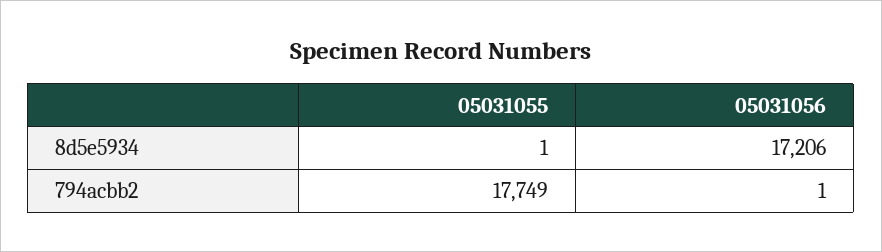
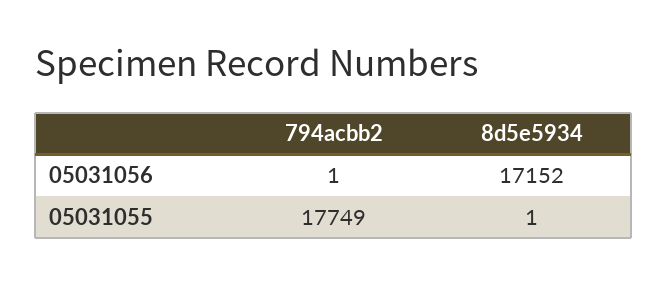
05031056, 8d5e5934: 17206 -> 17152

